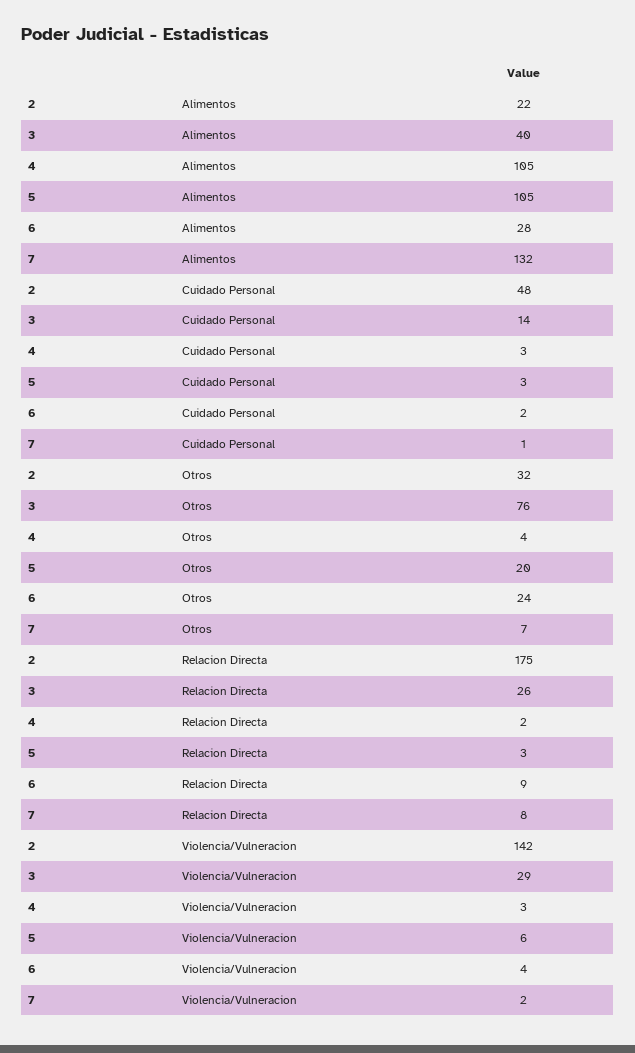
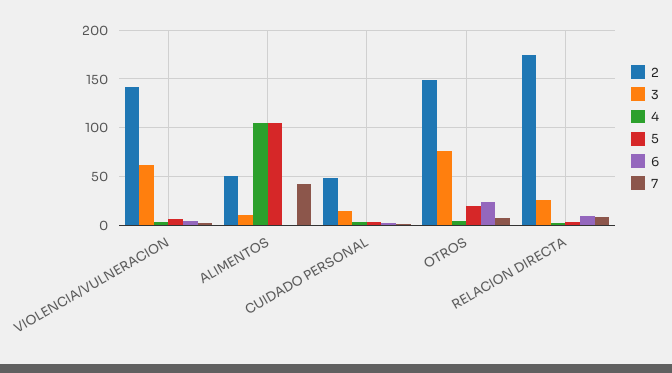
2, Alimentos: 22 -> 50
3, Alimentos: 40 -> 10
6, Alimentos: 28 -> 0
7, Alimentos: 132 -> 40
2, Otros: 32 -> 150
3, Violencia/Vulneracion: 29 -> 60

